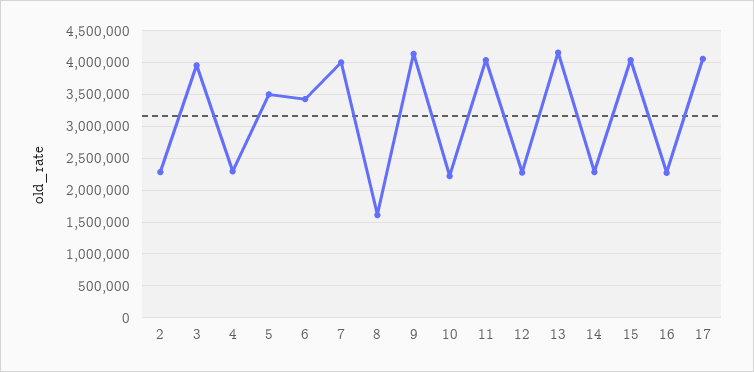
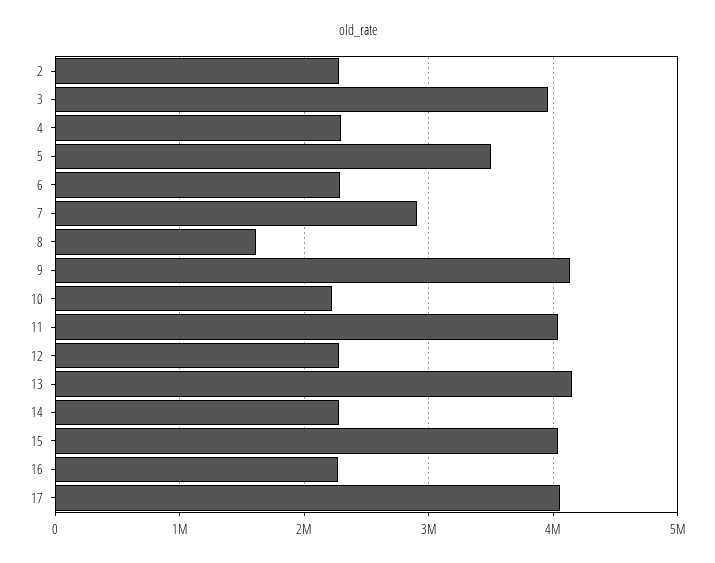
6: 3400000 -> 2300000
7: 4000000 -> 2900000

